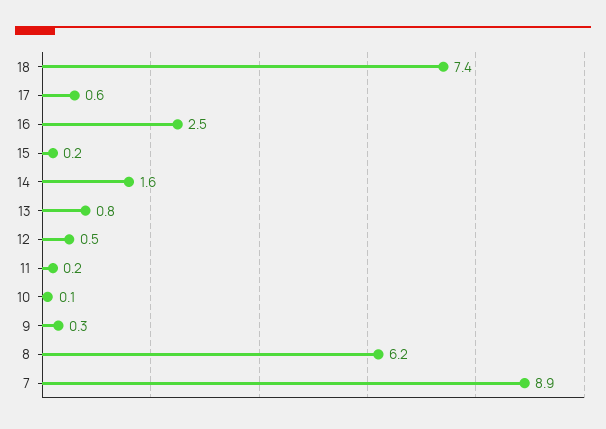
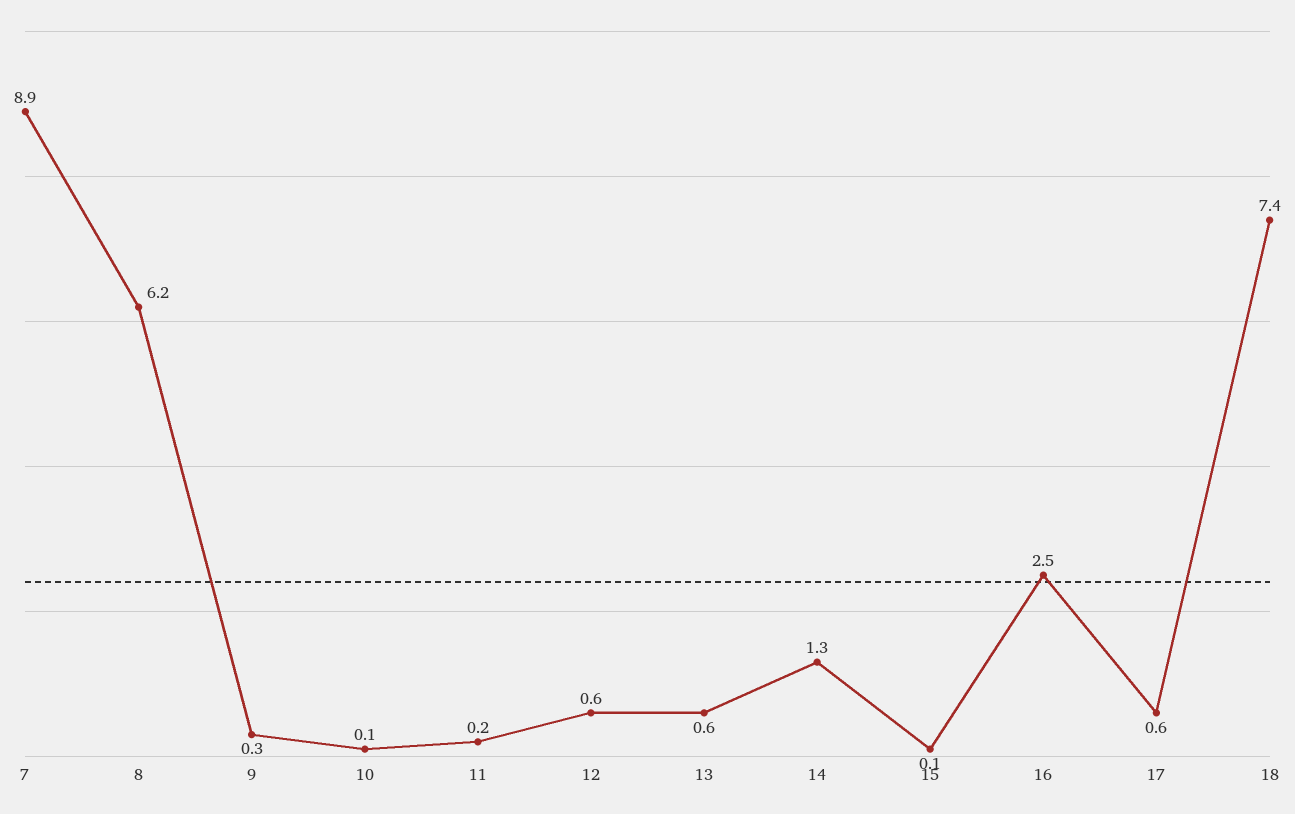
15: 0.2 -> 0.1
14: 1.6 -> 1.3
13: 0.8 -> 0.6
12: 0.5 -> 0.6

